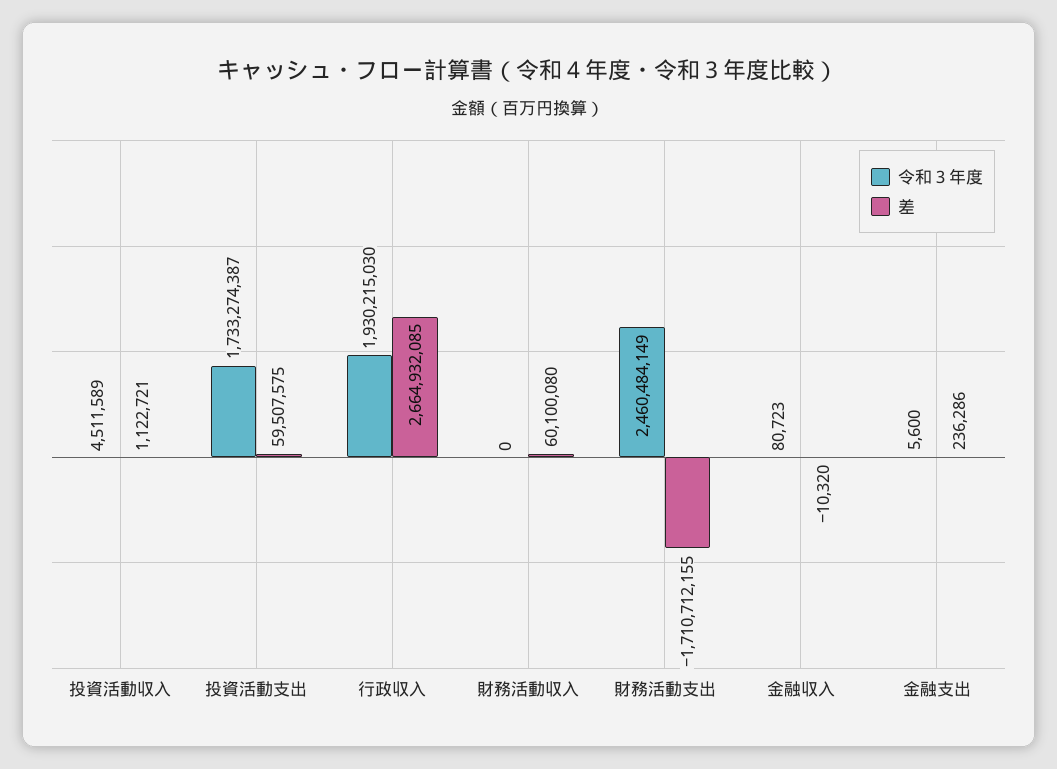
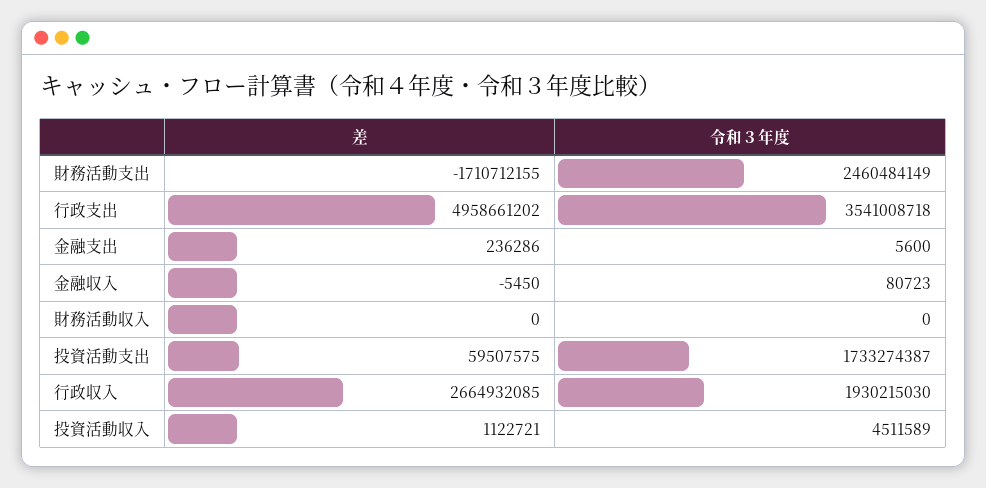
差, 財務活動収入: 60100080 -> 0
差, 金融収入: -10320 -> -5450
差, 行政支出: none -> 4958661202
令和３年度, 行政支出: none -> 3541008718

